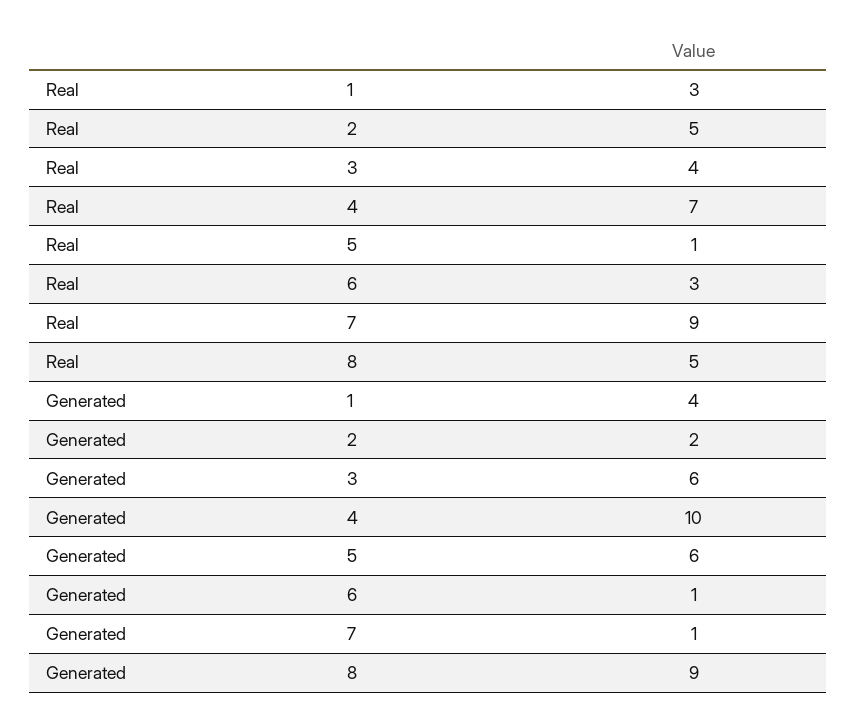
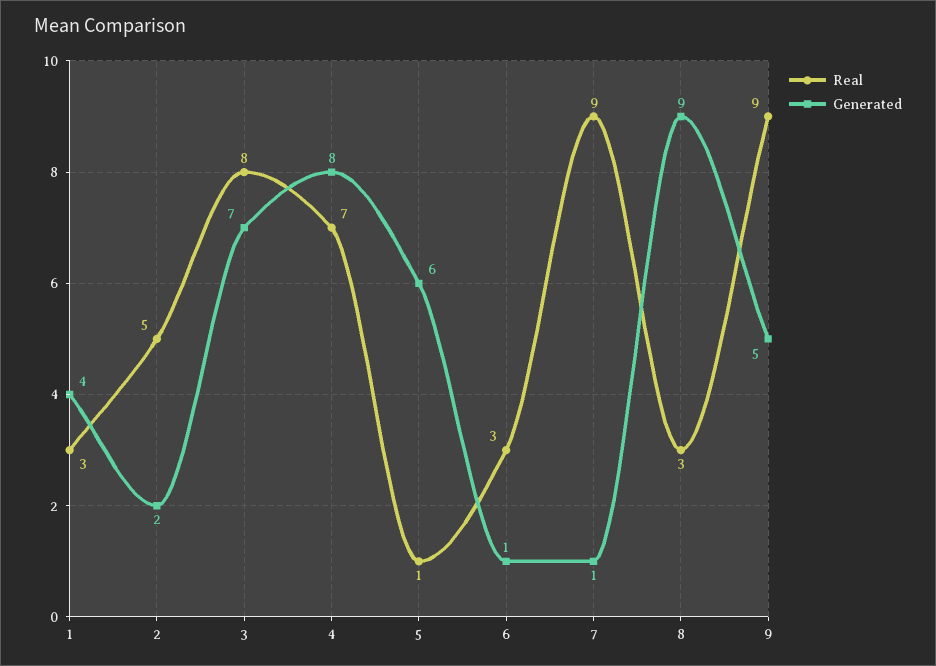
Real, 3: 4 -> 8
Real, 8: 5 -> 3
Generated, 3: 6 -> 7
Generated, 4: 10 -> 8
Real, 9: none -> 9
Generated, 9: none -> 5

